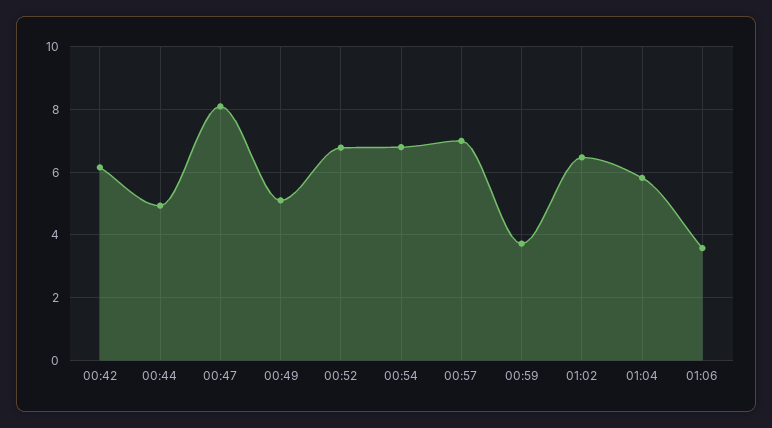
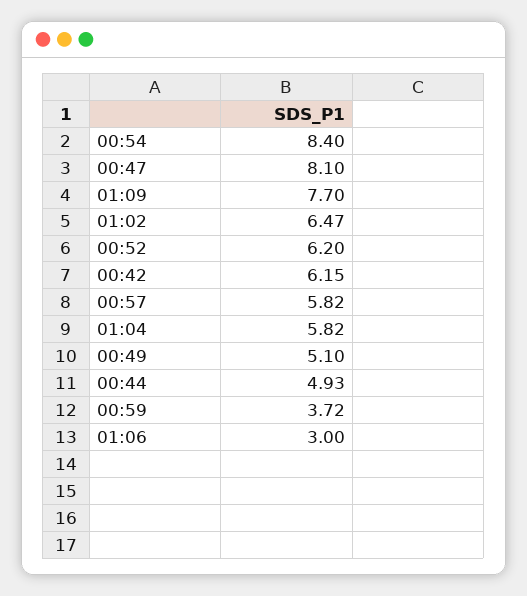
00:52: 6.8 -> 6.2
00:54: 6.8 -> 8.4
00:57: 7 -> 5.82
01:06: 3.6 -> 3
01:09: none -> 7.7

